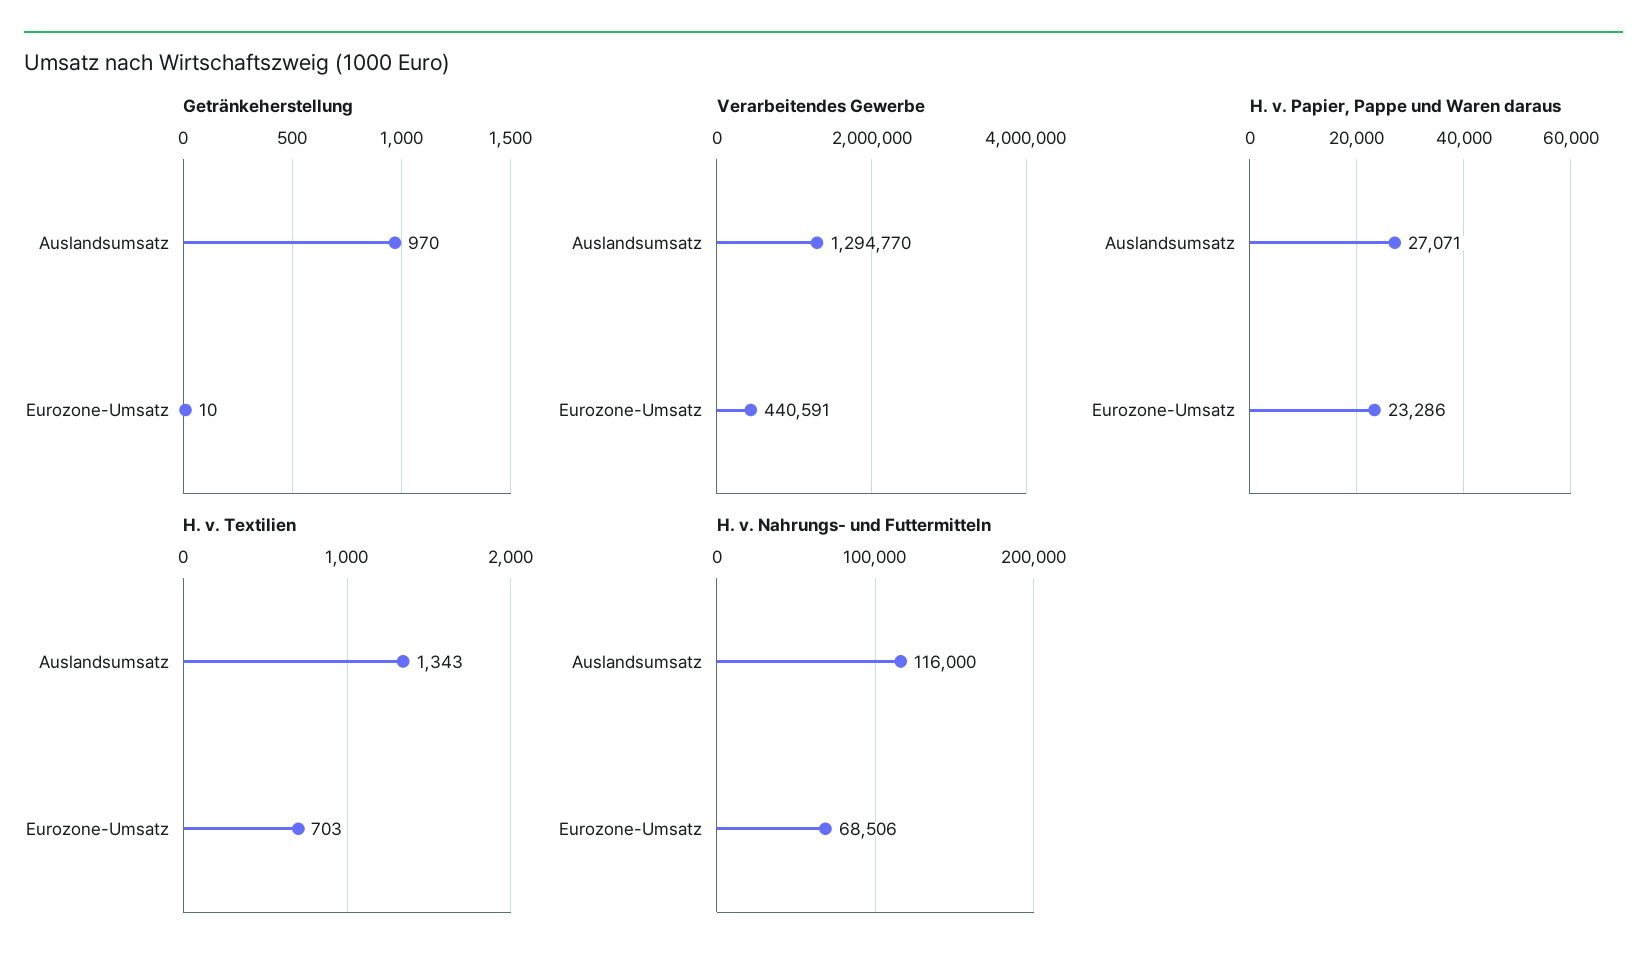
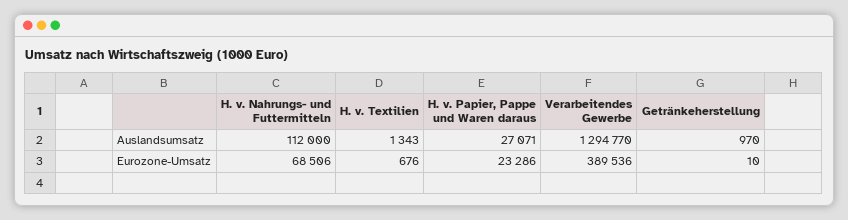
Verarbeitendes Gewerbe, Eurozone-Umsatz: 440591 -> 389536
H. v. Textilien, Eurozone-Umsatz: 703 -> 676
H. v. Nahrungs- und Futtermitteln, Auslandsumsatz: 116000 -> 112000

